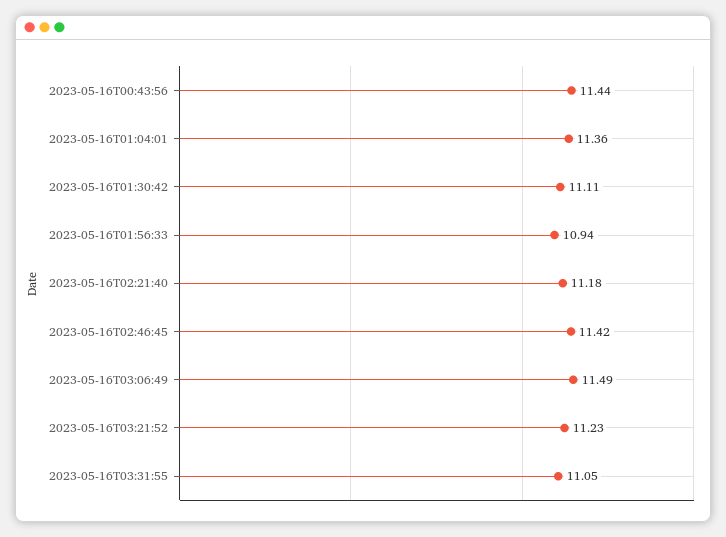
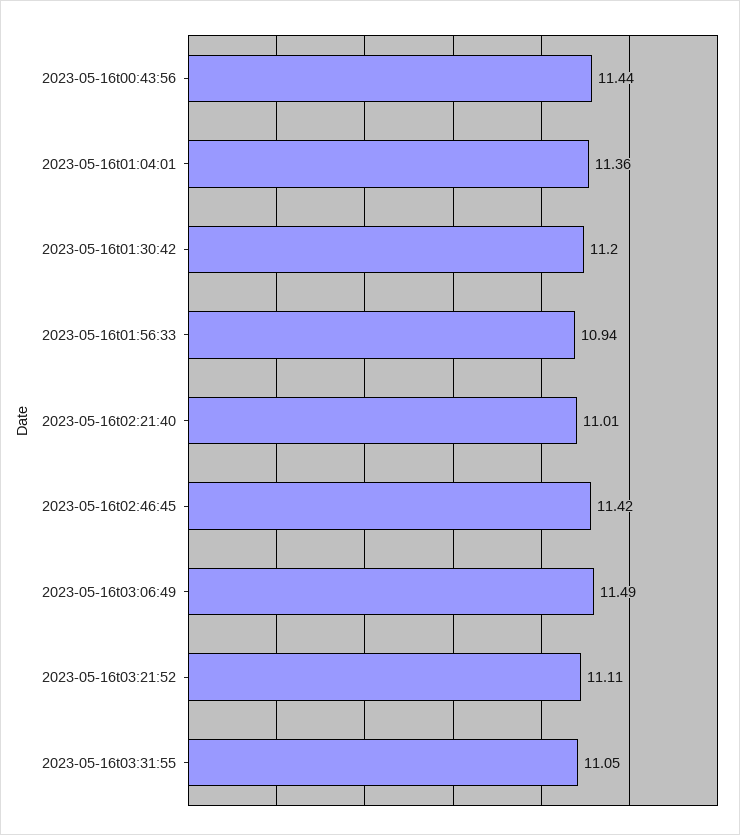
2023-05-16T01:30:42: 11.11 -> 11.2
2023-05-16T02:21:40: 11.18 -> 11.01
2023-05-16T03:21:52: 11.23 -> 11.11

